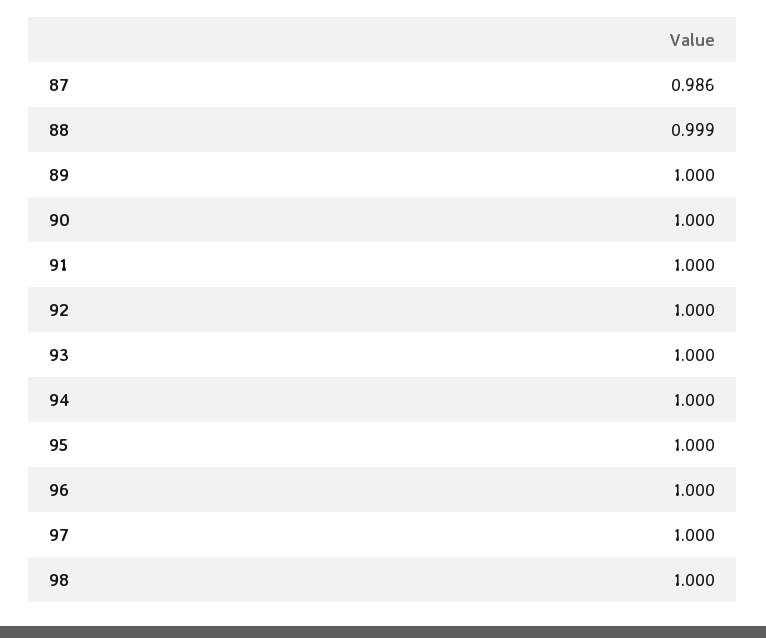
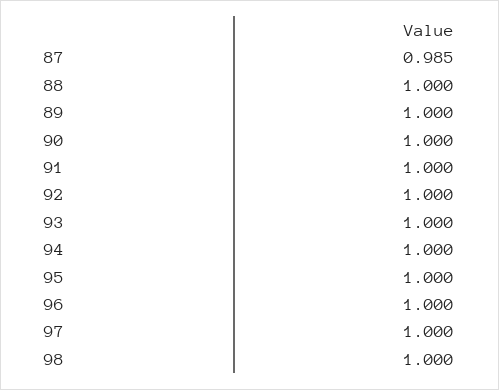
87: 0.986 -> 0.985
88: 0.999 -> 1

